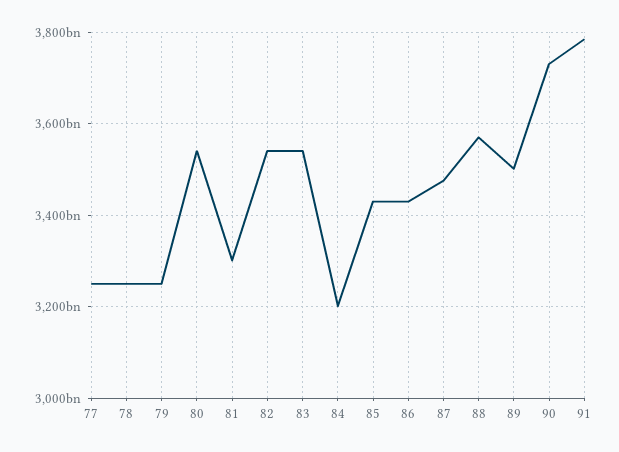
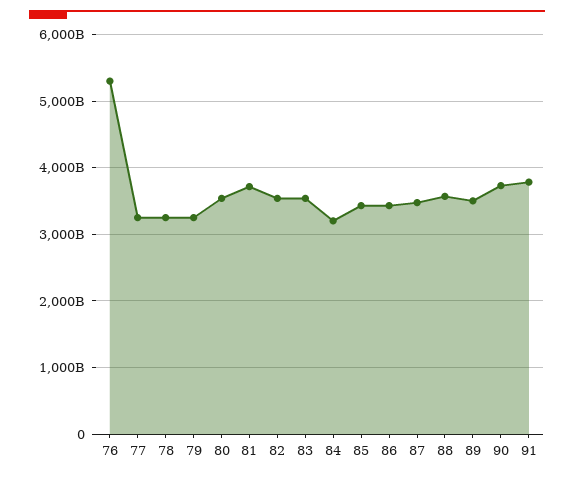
81: 3300000000000 -> 3700000000000
76: none -> 5300000000000

